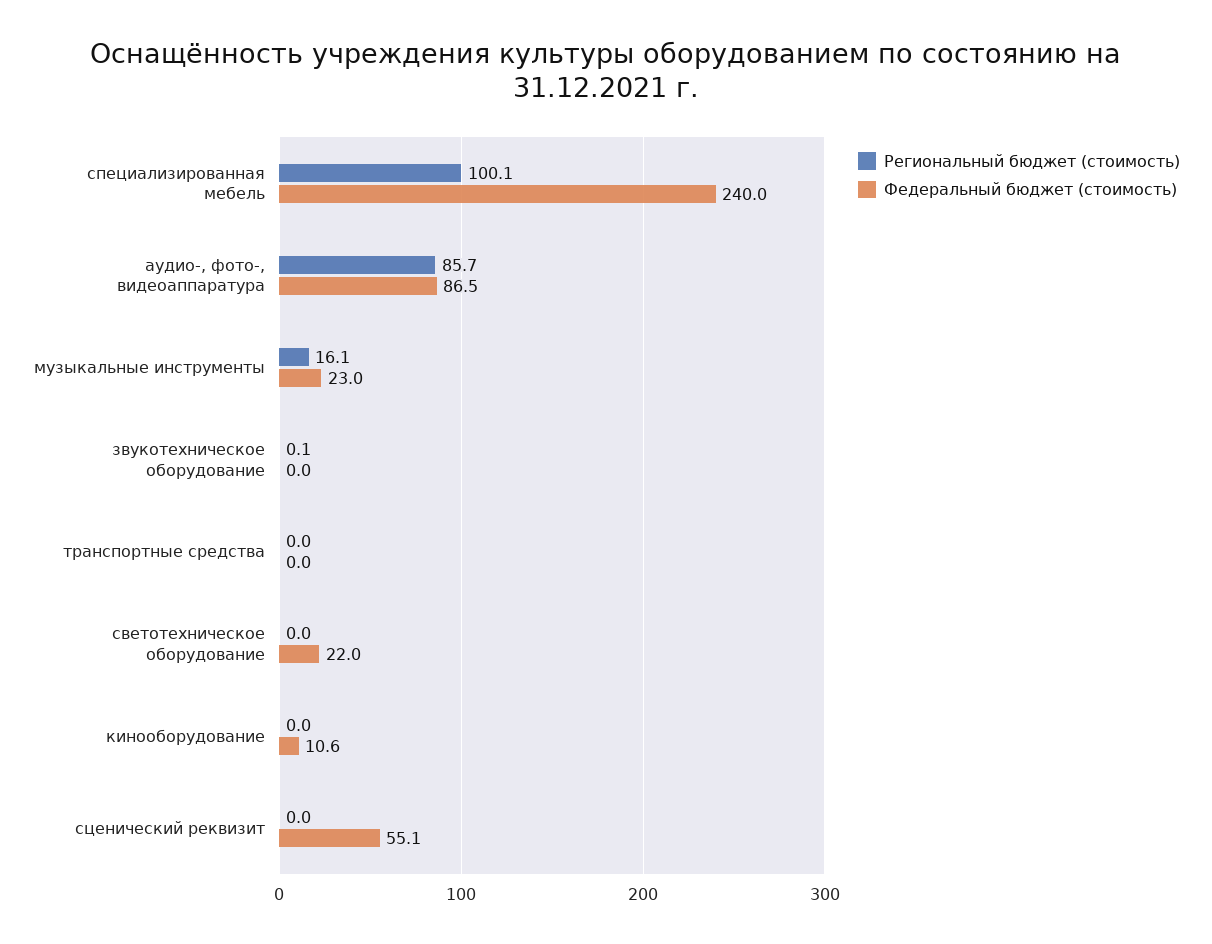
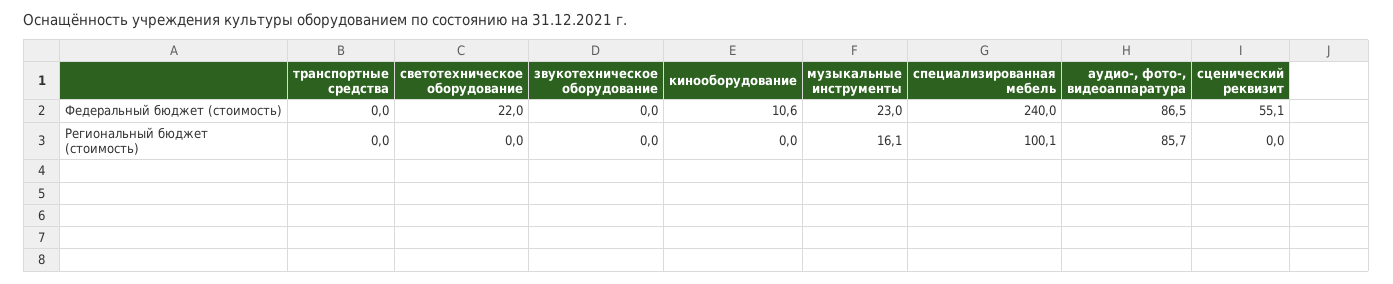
Региональный бюджет (стоимость), звукотехническое оборудование: 0.1 -> 0

